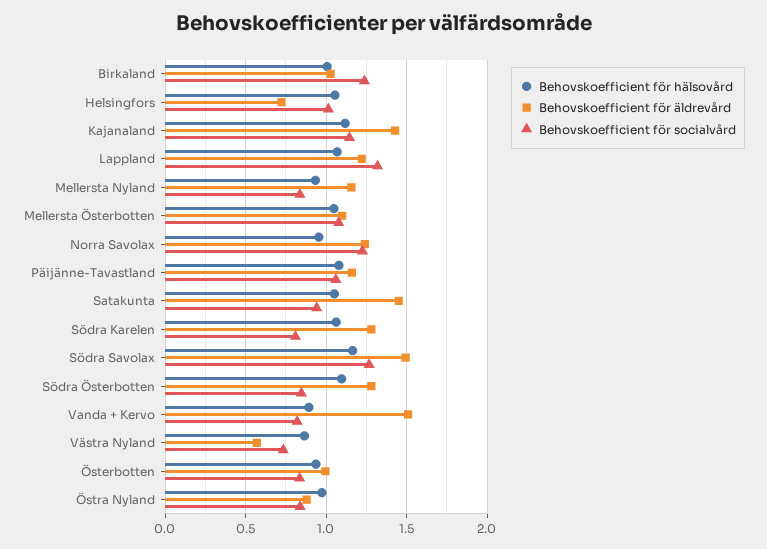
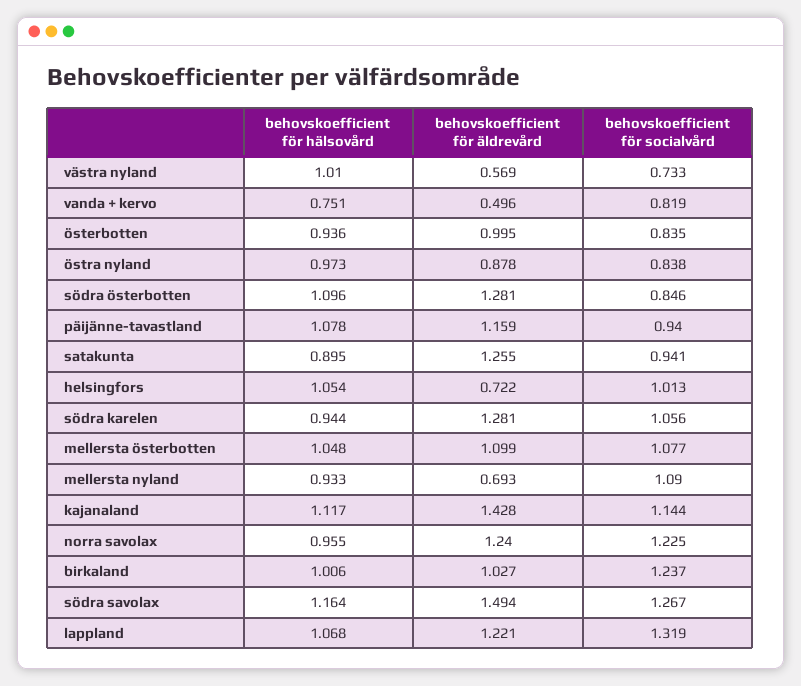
Behovskoefficient för äldrevård, Mellersta Nyland: 1.15 -> 0.693
Behovskoefficient för socialvård, Mellersta Nyland: 0.85 -> 1.09
Behovskoefficient för socialvård, Päijänne-Tavastland: 1.05 -> 0.94
Behovskoefficient för hälsovård, Satakunta: 1.05 -> 0.895
Behovskoefficient för äldrevård, Satakunta: 1.45 -> 1.255
Behovskoefficient för hälsovård, Södra Karelen: 1.05 -> 0.944
Behovskoefficient för socialvård, Södra Karelen: 0.8 -> 1.056
Behovskoefficient för hälsovård, Vanda + Kervo: 0.9 -> 0.751
Behovskoefficient för äldrevård, Vanda + Kervo: 1.5 -> 0.496
Behovskoefficient för hälsovård, Västra Nyland: 0.85 -> 1.01

